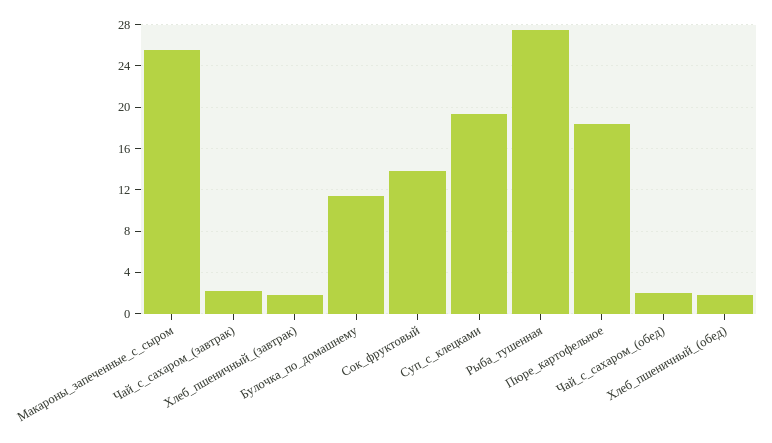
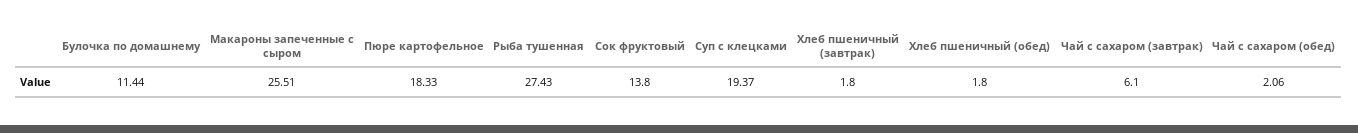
Чай_с_сахаром_(завтрак): 2 -> 6.1

